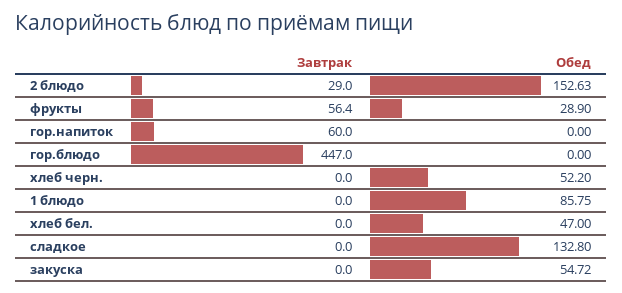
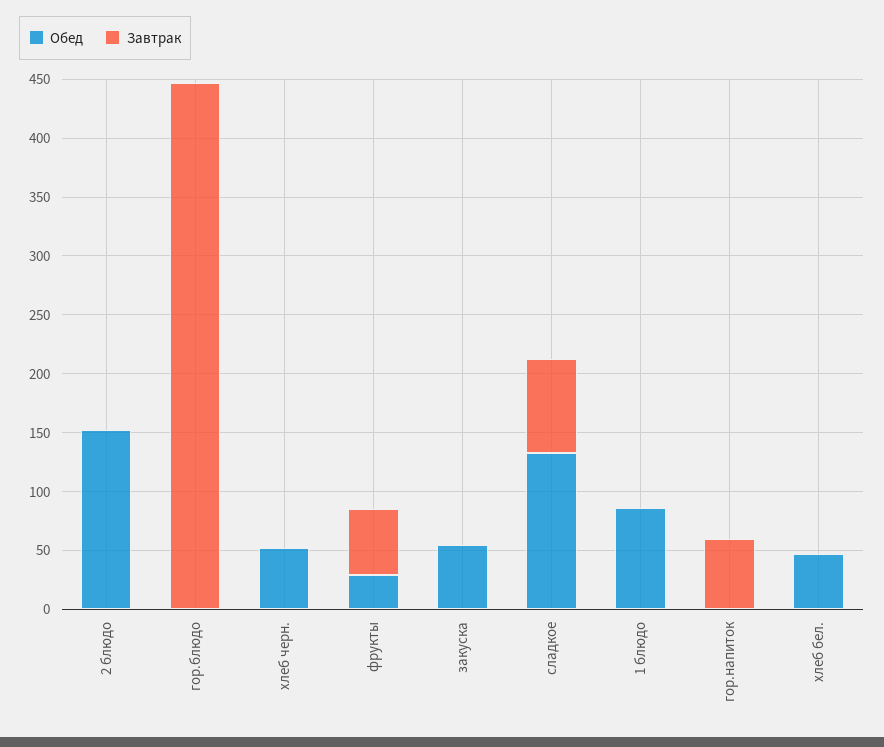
Завтрак, 2 блюдо: 29 -> 0
Завтрак, сладкое: 0 -> 80

